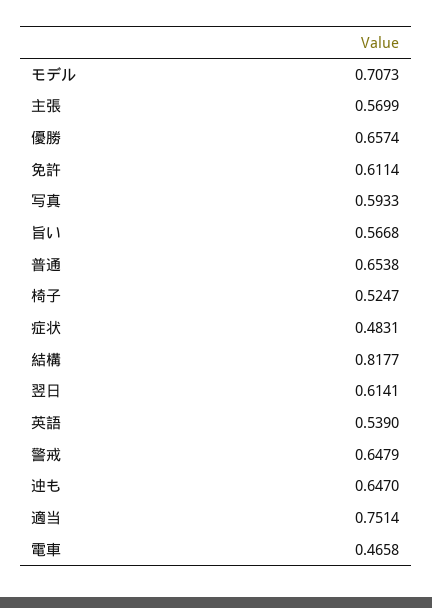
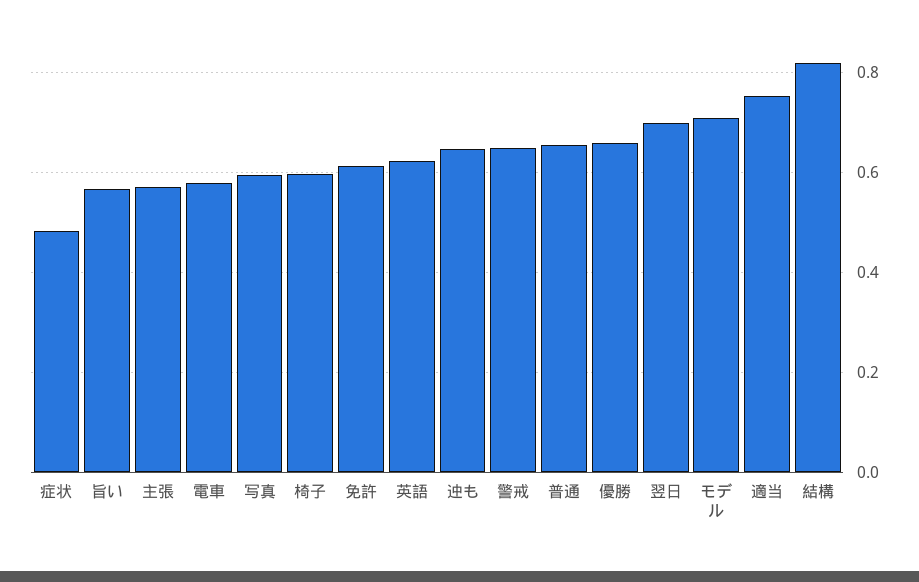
椅子: 0.5247 -> 0.6
翌日: 0.6141 -> 0.7
英語: 0.539 -> 0.62
電車: 0.4658 -> 0.58

